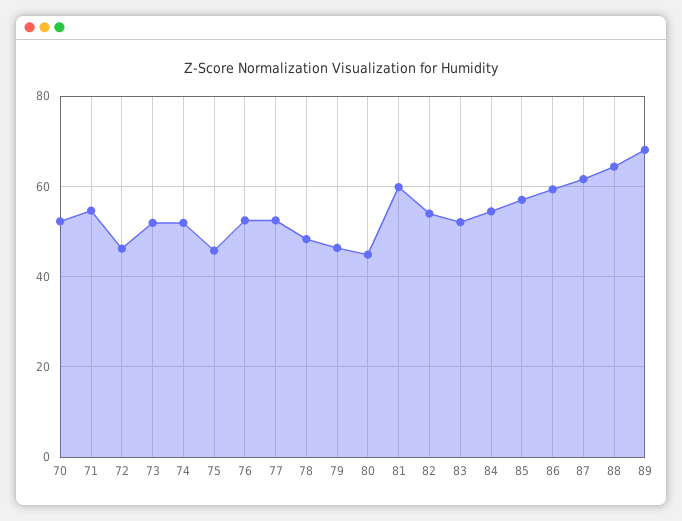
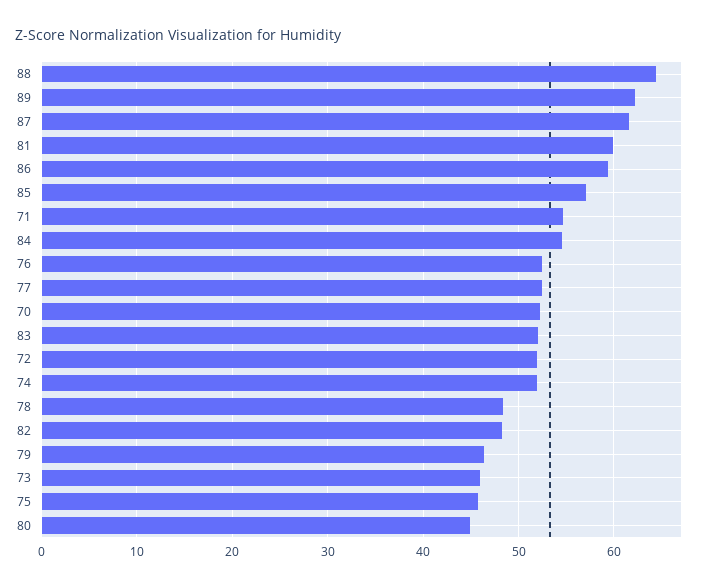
72: 46 -> 52
73: 52 -> 46
82: 54 -> 48
89: 68 -> 62

